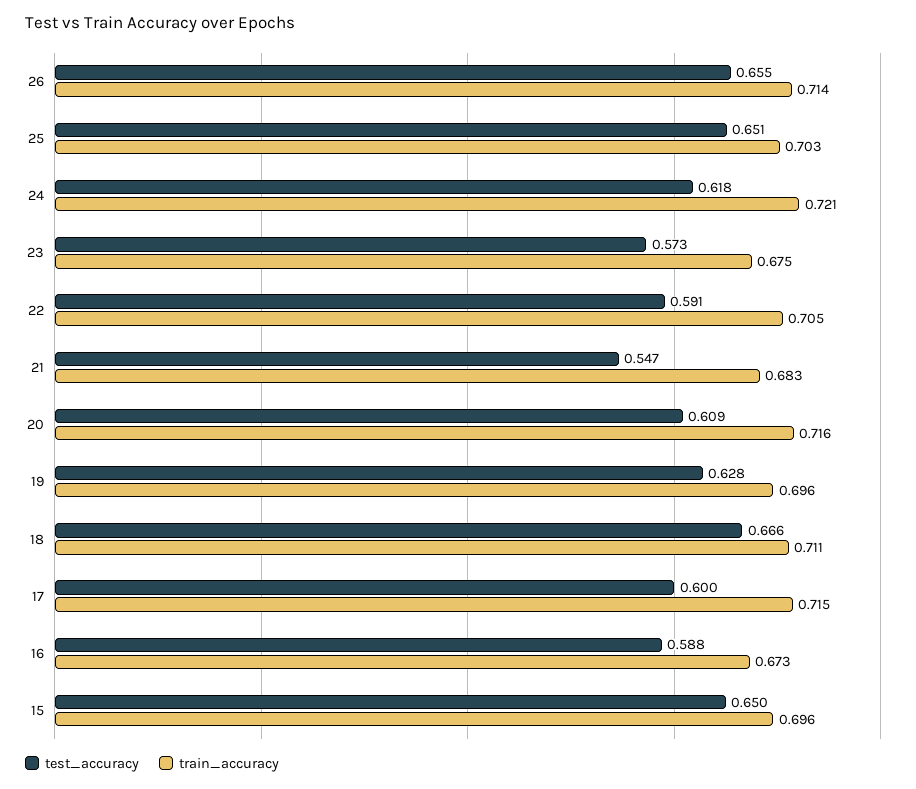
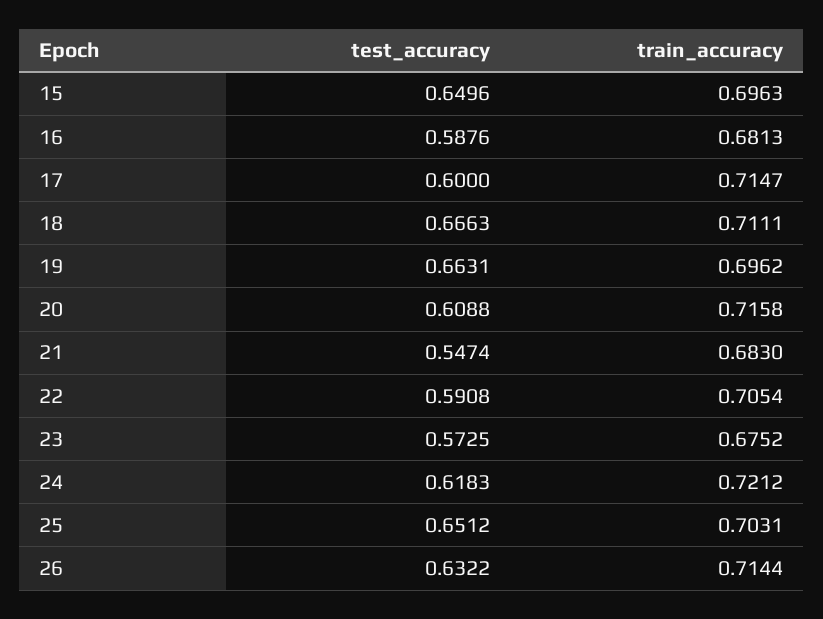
test_accuracy, 26: 0.655 -> 0.6322
test_accuracy, 19: 0.628 -> 0.6631
train_accuracy, 16: 0.673 -> 0.6813

